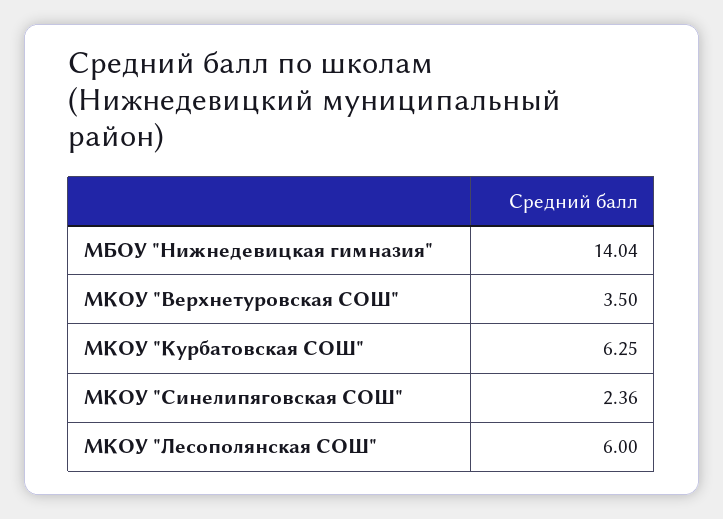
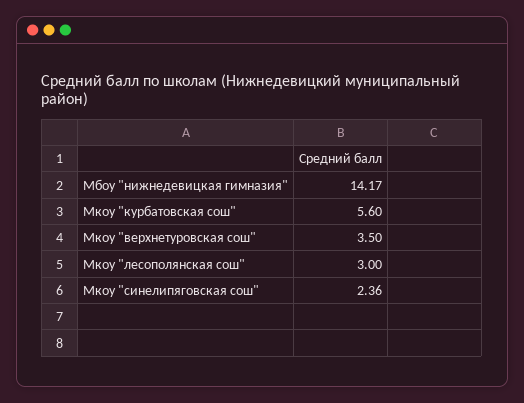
МБОУ "Нижнедевицкая гимназия": 14.04 -> 14.17
МКОУ "Курбатовская СОШ": 6.25 -> 5.6
МКОУ "Лесополянская СОШ": 6 -> 3

